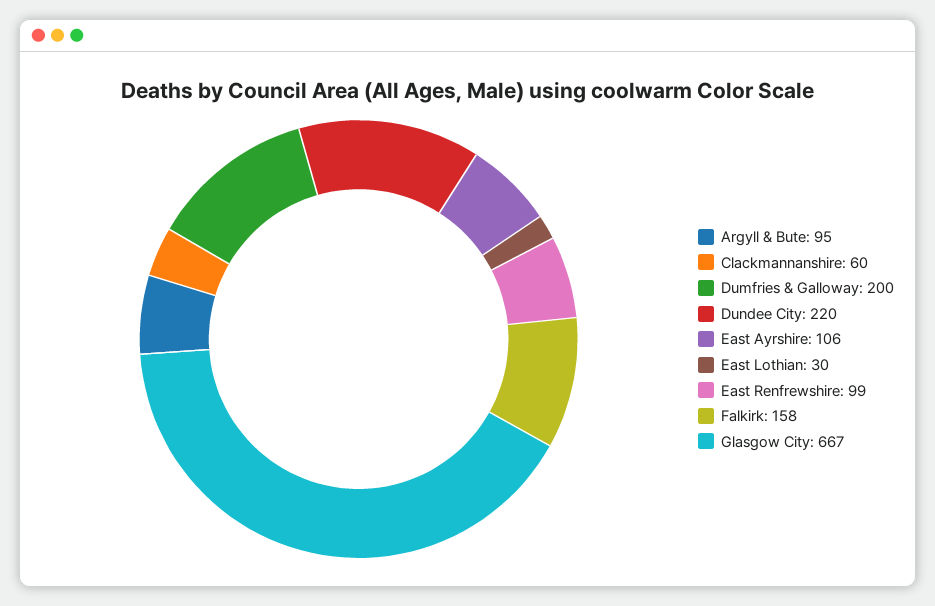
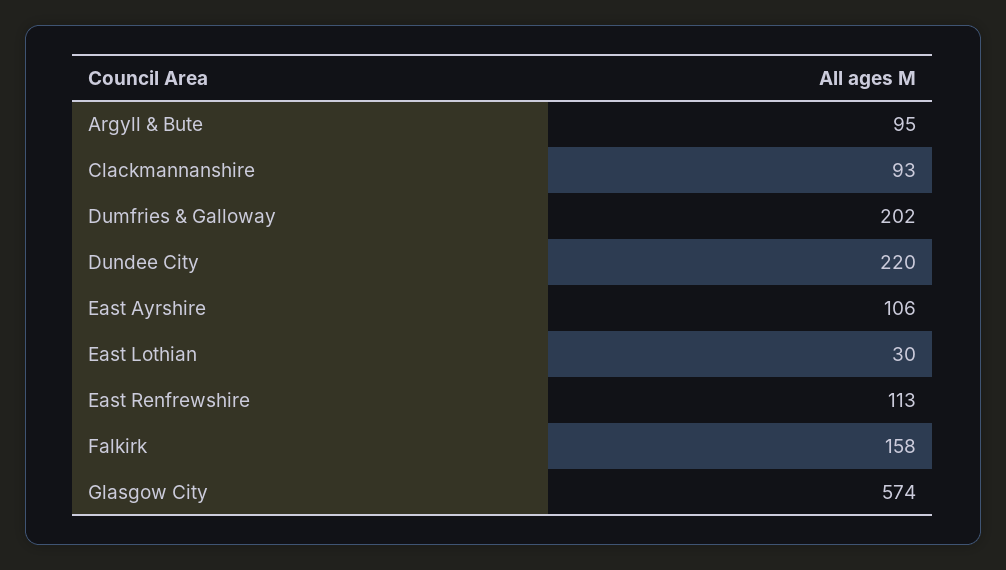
Clackmannanshire: 60 -> 93
Dumfries & Galloway: 200 -> 202
East Renfrewshire: 99 -> 113
Glasgow City: 667 -> 574

